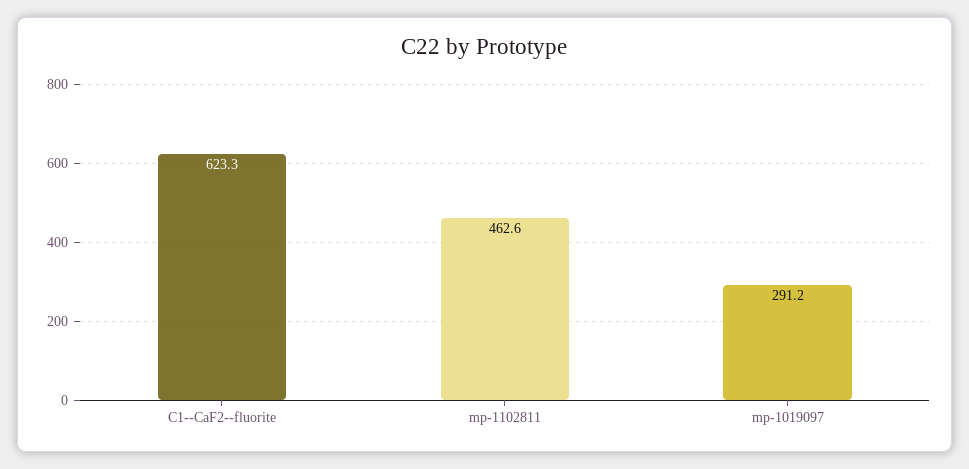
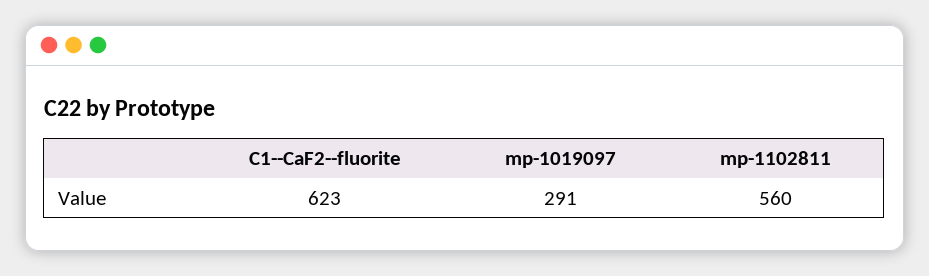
mp-1102811: 462.6 -> 560

